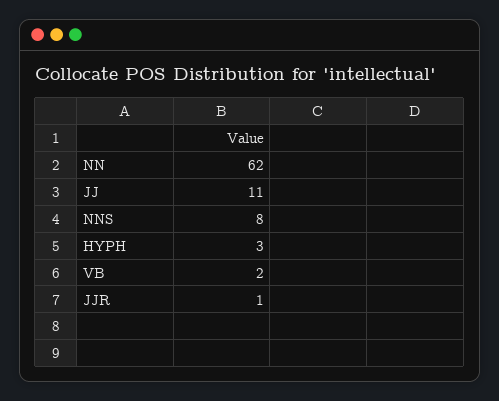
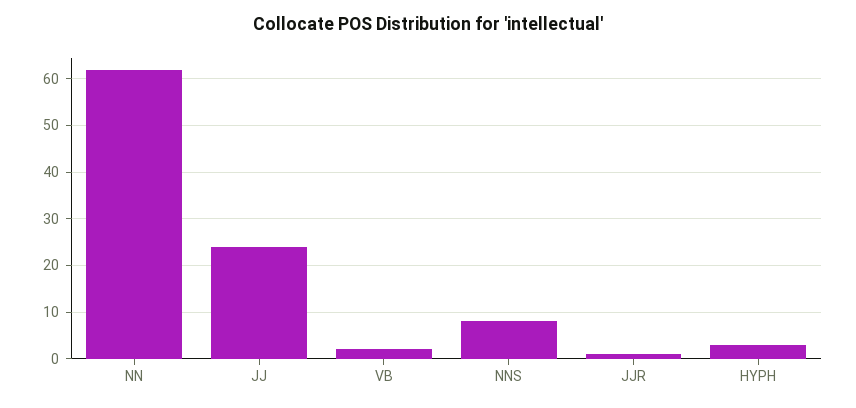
JJ: 11 -> 25

